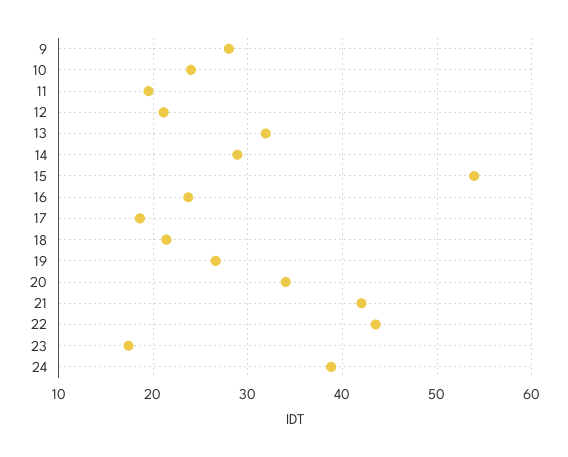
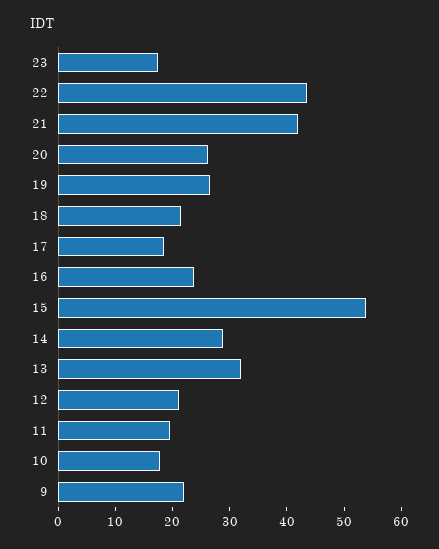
9: 28 -> 22
10: 24 -> 18
20: 34 -> 26
24: 39 -> none

